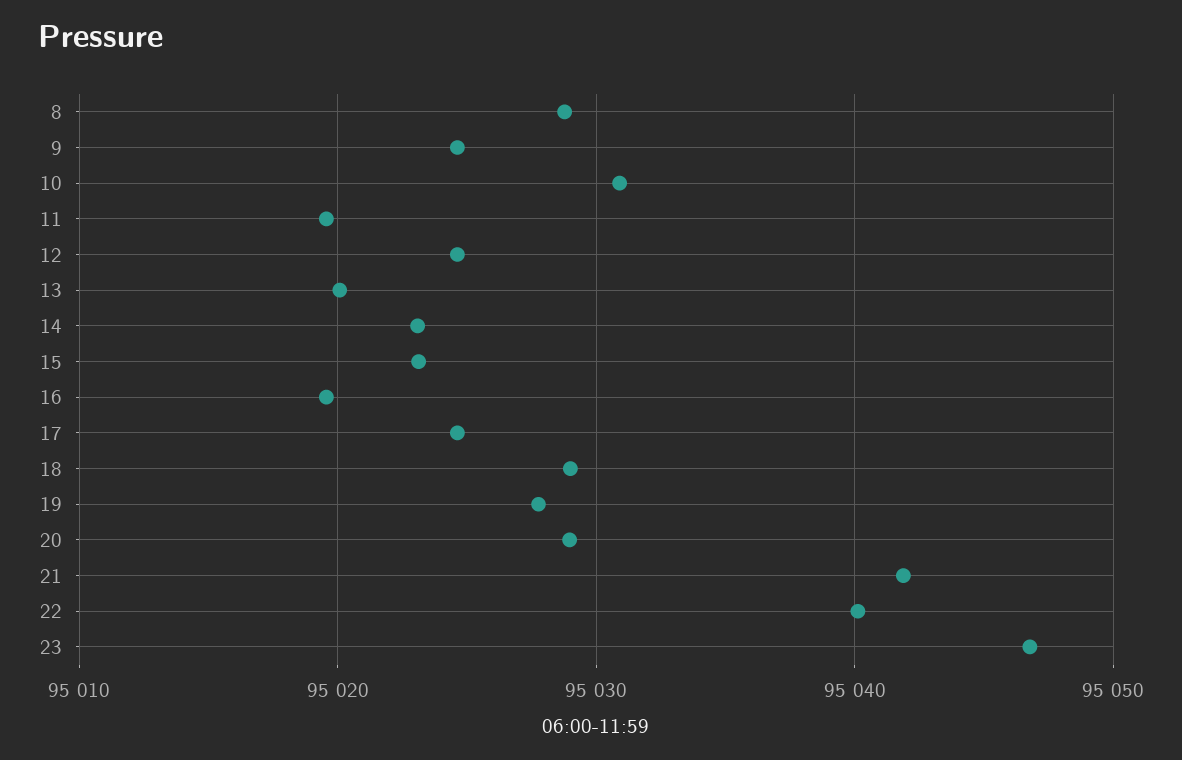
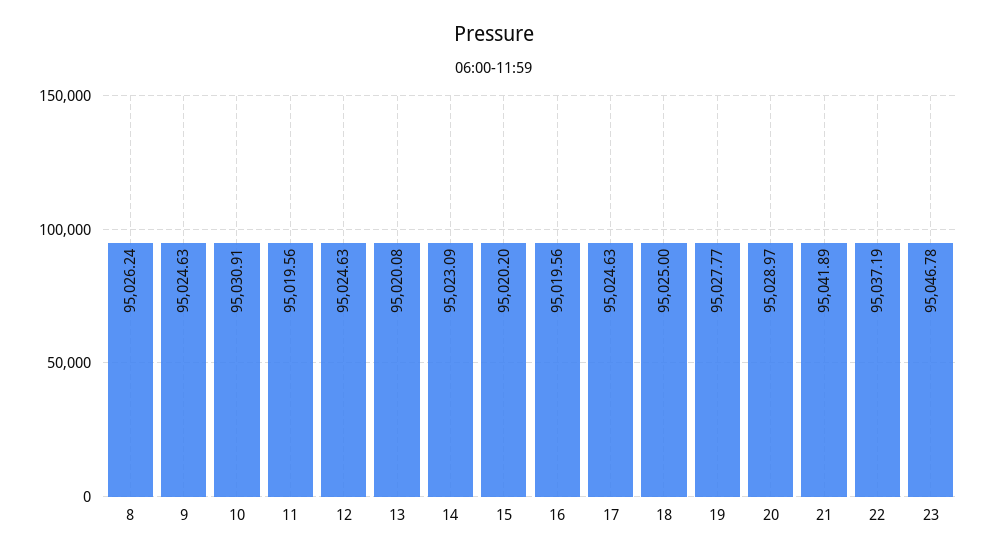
8: 95029 -> 95026.24
15: 95023 -> 95020.2
18: 95029 -> 95025
22: 95040 -> 95037.19

